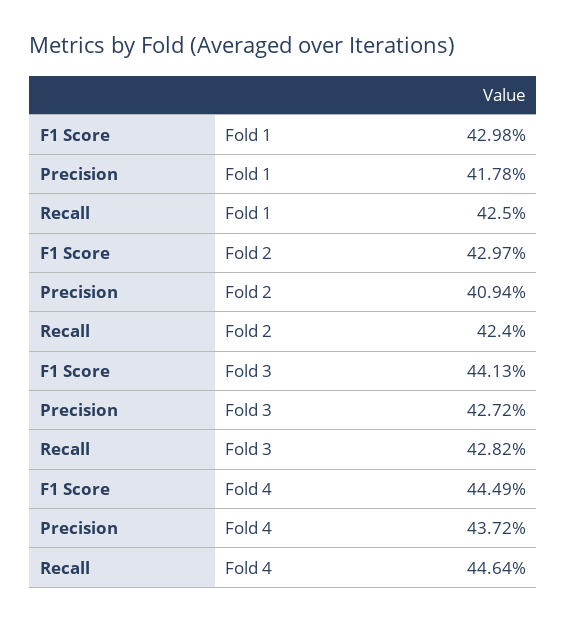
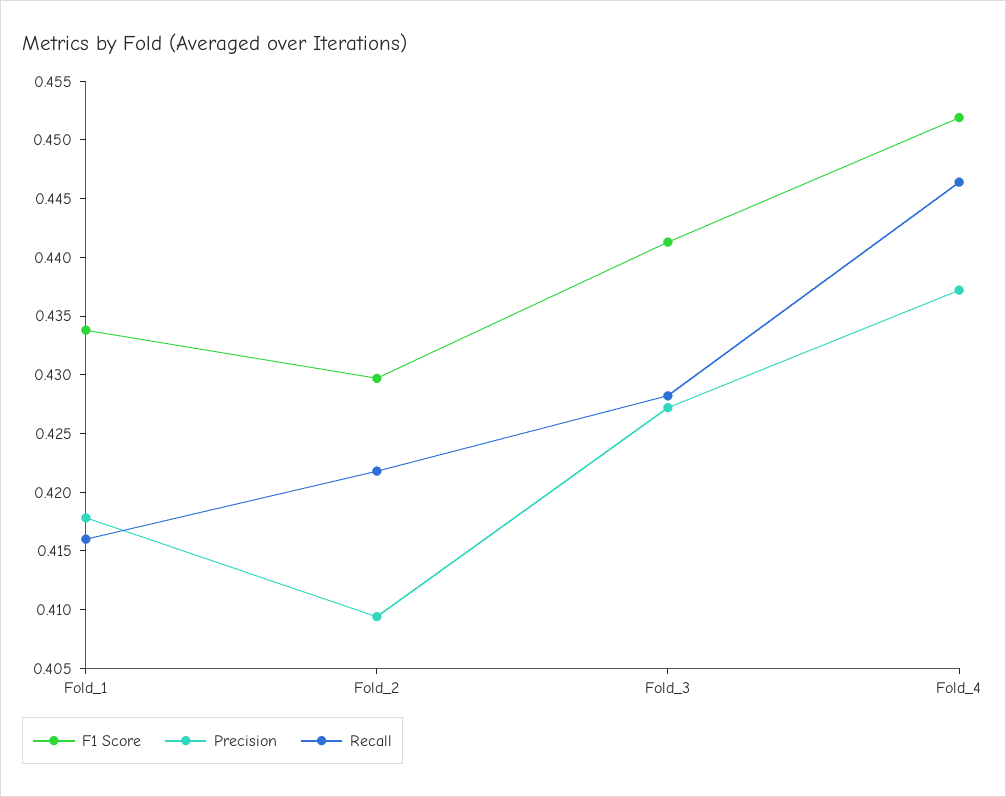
F1 Score, Fold 1: 0.4298 -> 0.434
Recall, Fold 1: 0.425 -> 0.416
Recall, Fold 2: 0.424 -> 0.422
F1 Score, Fold 4: 0.4449 -> 0.452

